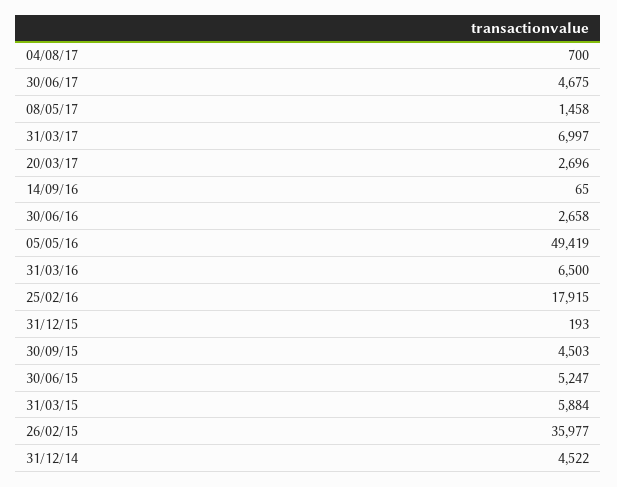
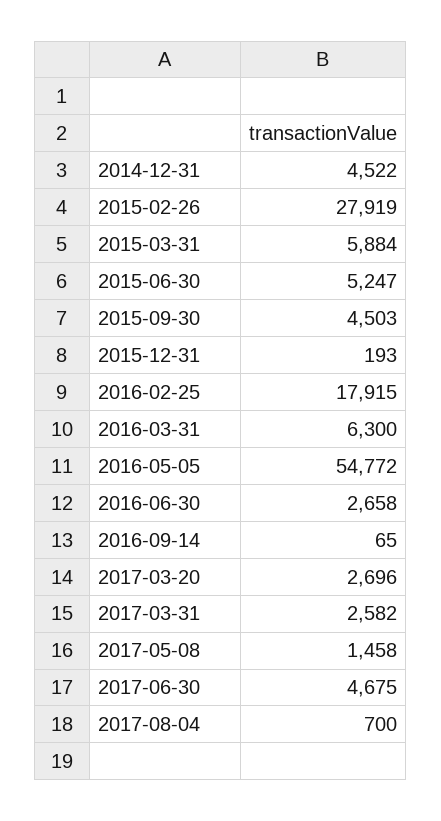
31/03/17: 6997 -> 2582
05/05/16: 49419 -> 54772
31/03/16: 6500 -> 6300
26/02/15: 35977 -> 27919

